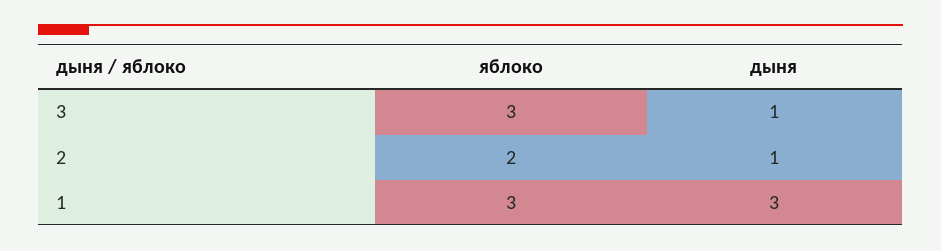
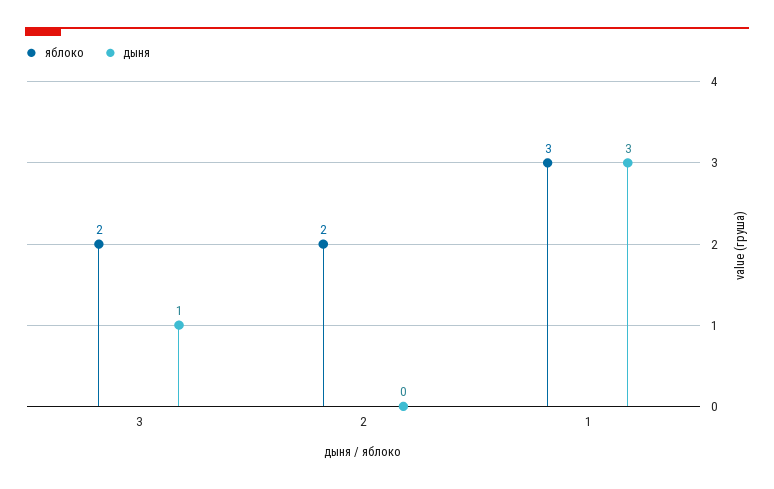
яблоко, 3: 3 -> 2
дыня, 2: 1 -> 0

